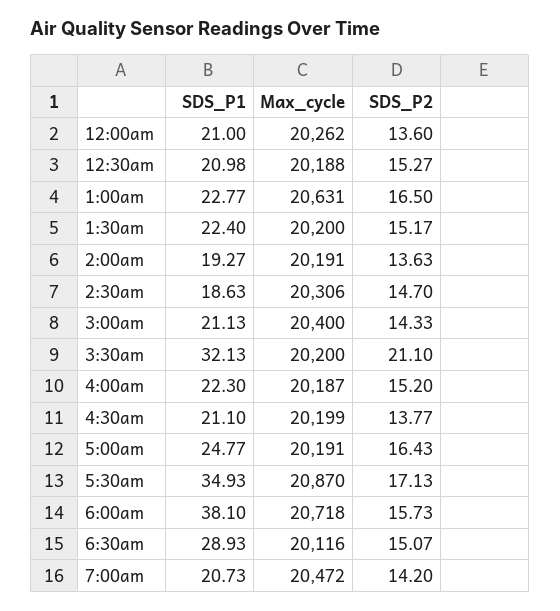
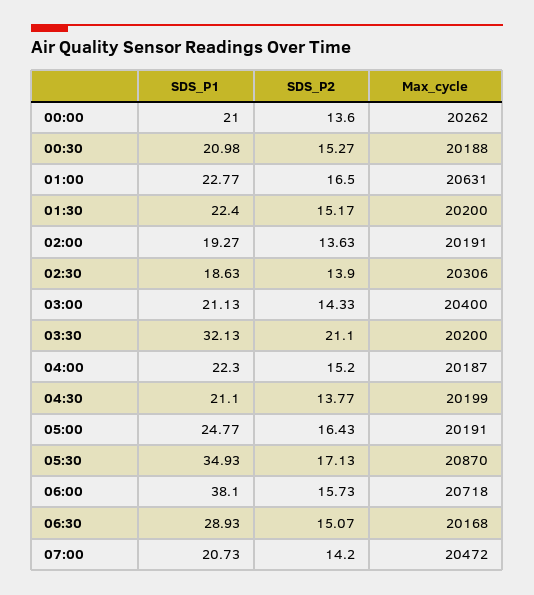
SDS_P2, 2:30am: 14.7 -> 13.9
Max_cycle, 6:30am: 20116 -> 20168

